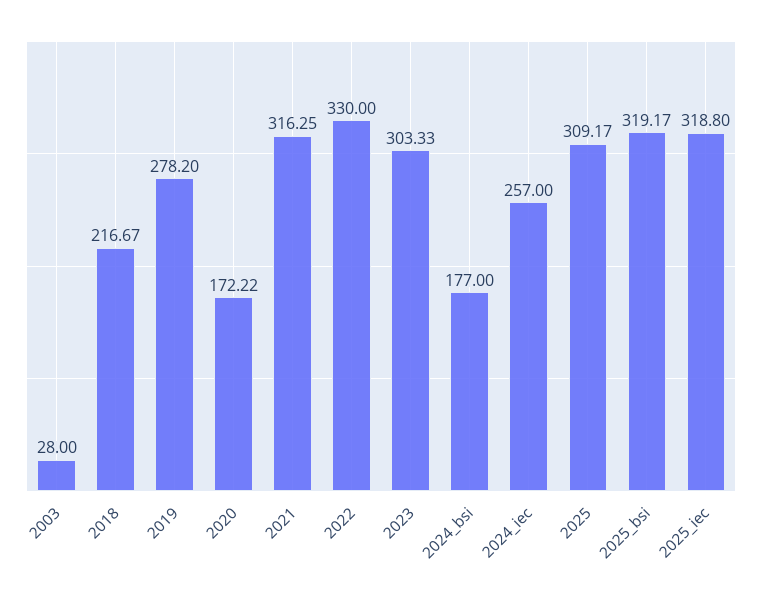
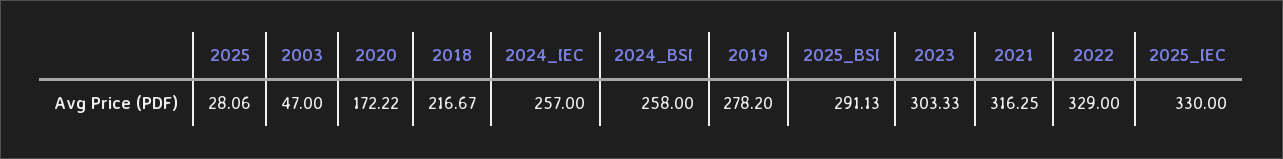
2003: 28 -> 47
2022: 330 -> 329
2024_bsi: 177 -> 258
2025: 309.17 -> 28.06
2025_bsi: 319.17 -> 291.13
2025_iec: 318.8 -> 330

